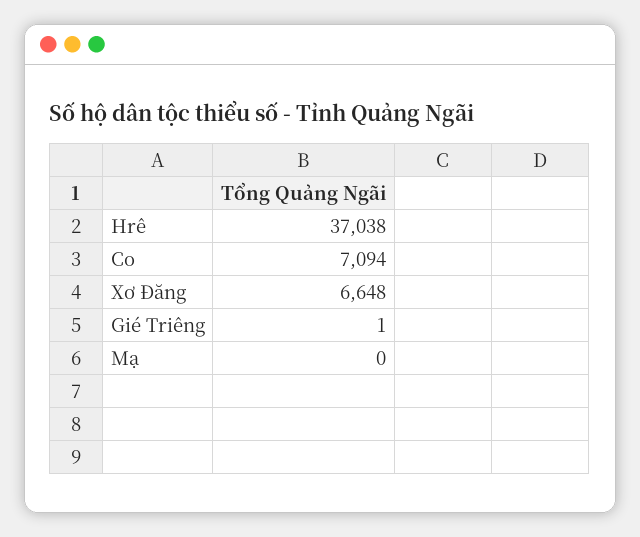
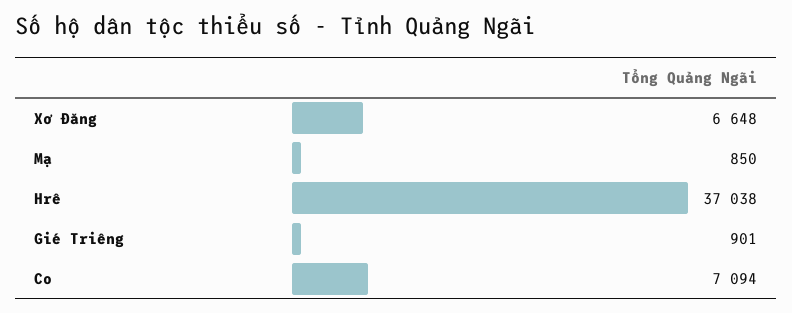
Gié Triêng: 1 -> 901
Mạ: 0 -> 850

